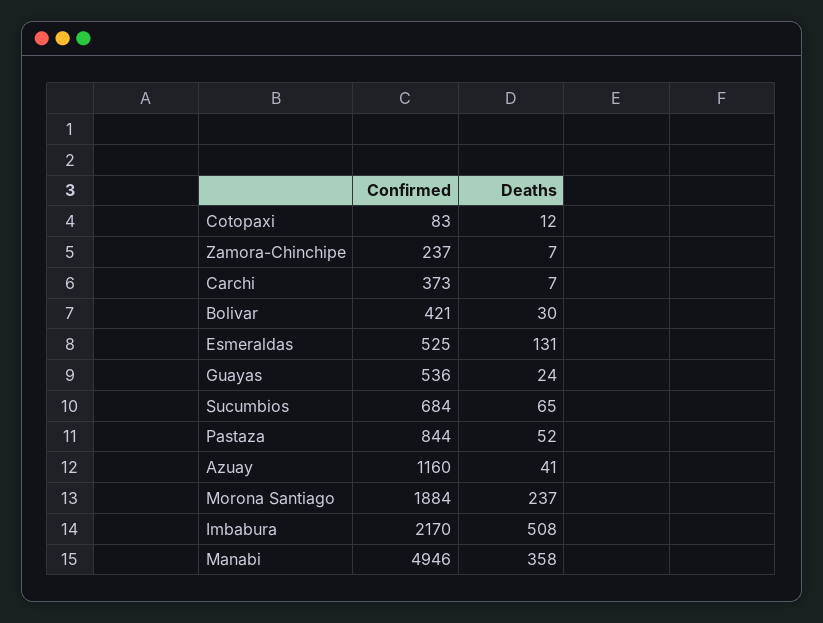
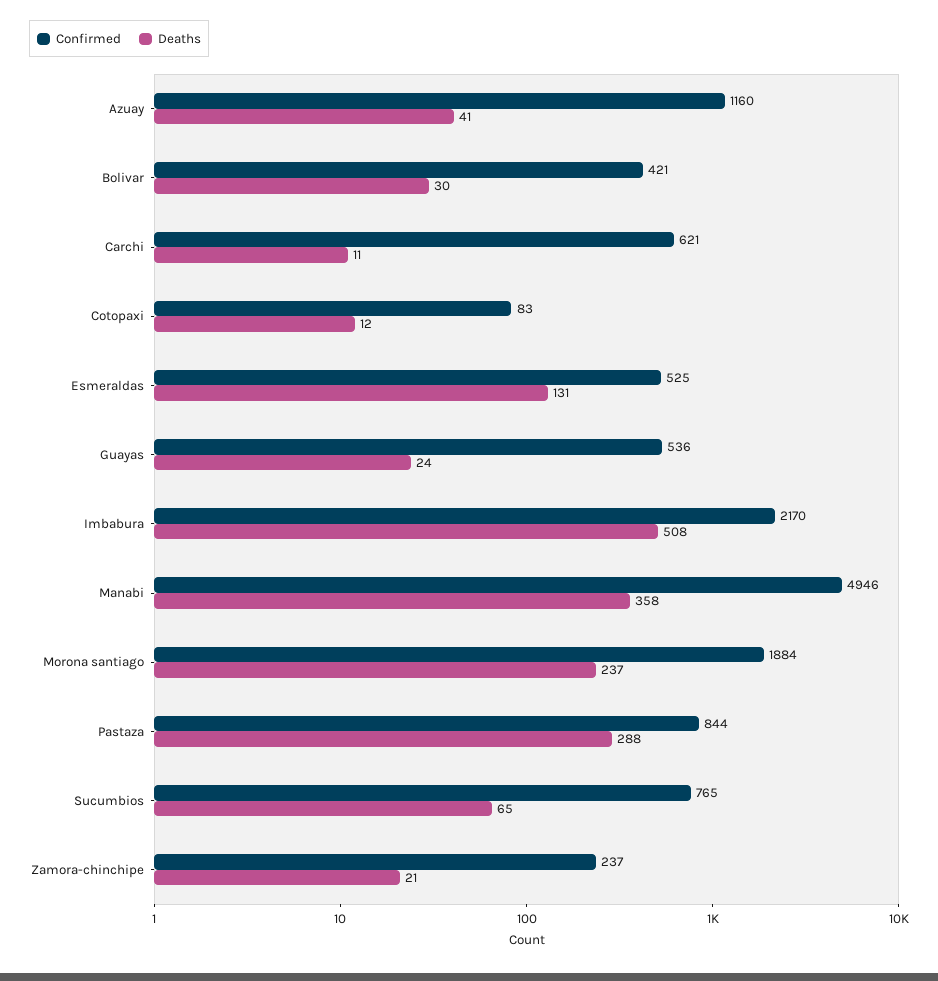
Deaths, Zamora-Chinchipe: 7 -> 21
Confirmed, Carchi: 373 -> 621
Deaths, Carchi: 7 -> 11
Confirmed, Sucumbios: 684 -> 765
Deaths, Pastaza: 52 -> 288

